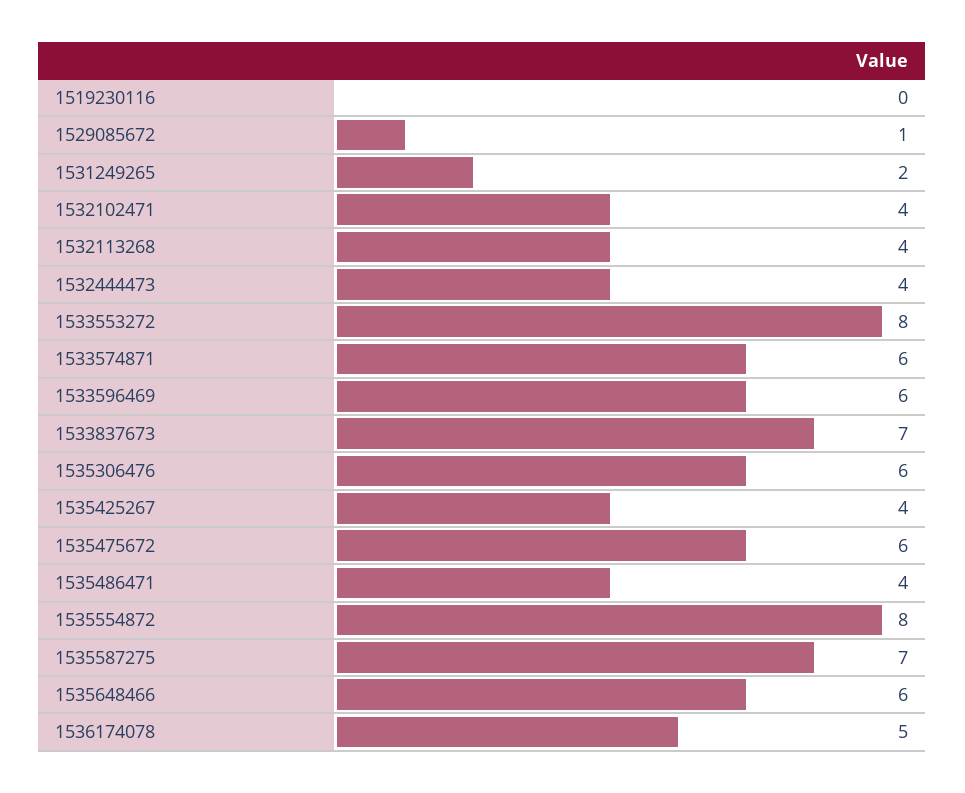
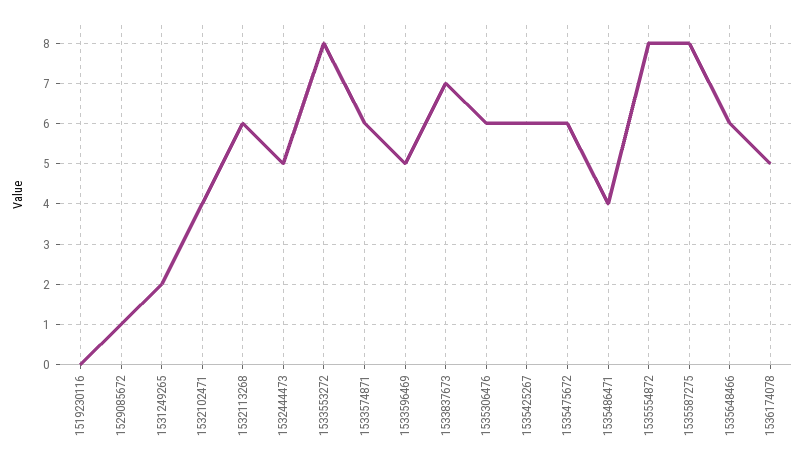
1532113268: 4 -> 6
1532444473: 4 -> 5
1533596469: 6 -> 5
1535425267: 4 -> 6
1535587275: 7 -> 8

